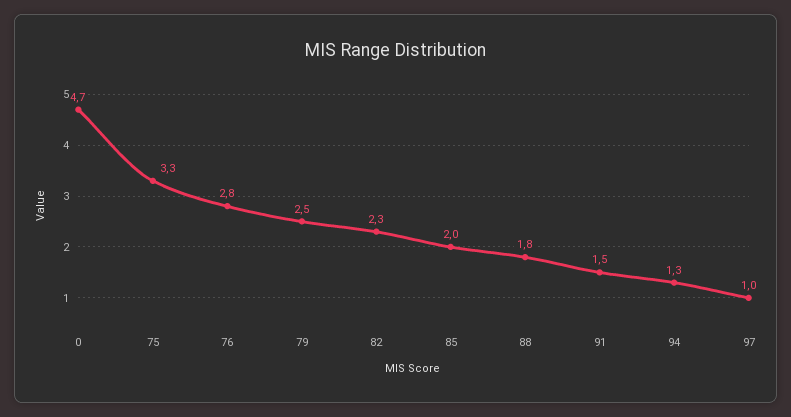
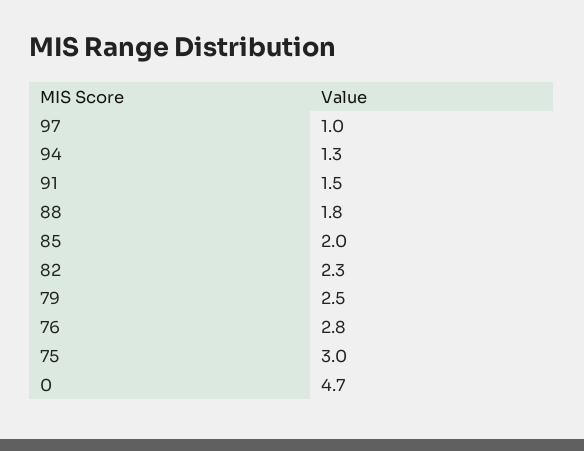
75: 3.3 -> 3

